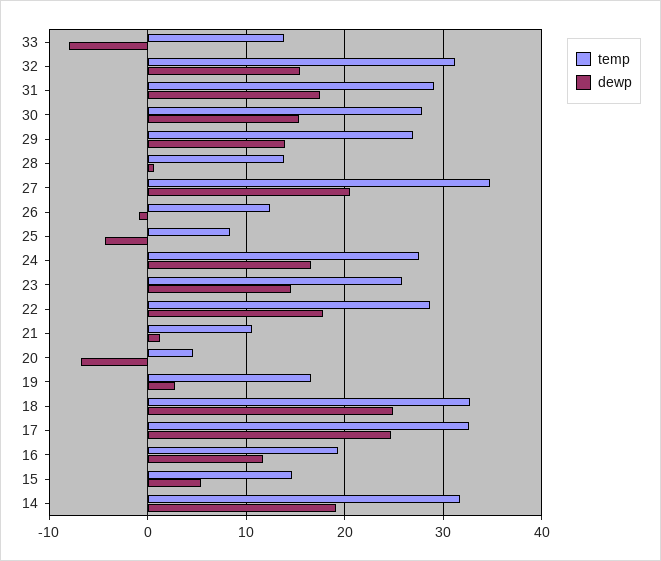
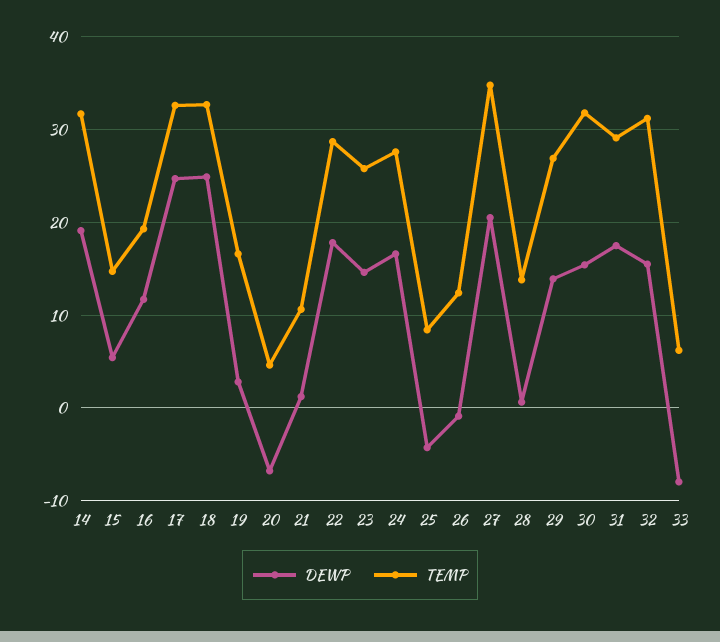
temp, 33: 14 -> 6
temp, 30: 28 -> 32

